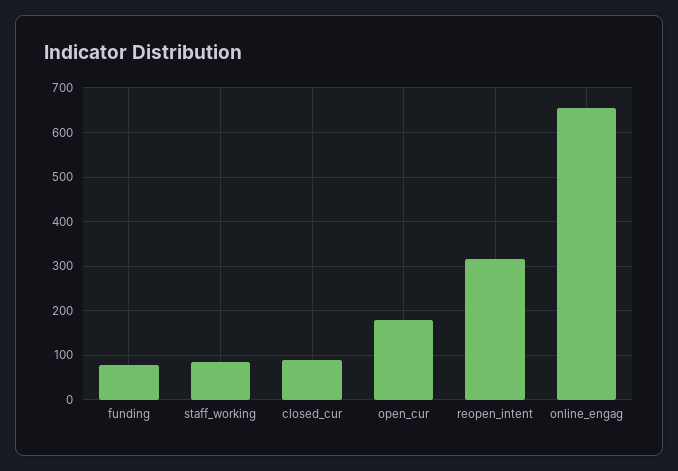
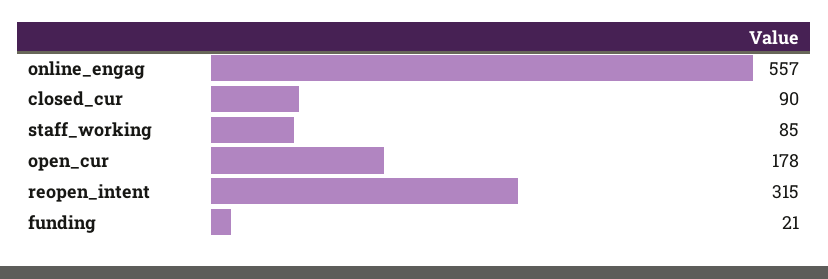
funding: 80 -> 21
online_engag: 660 -> 557

